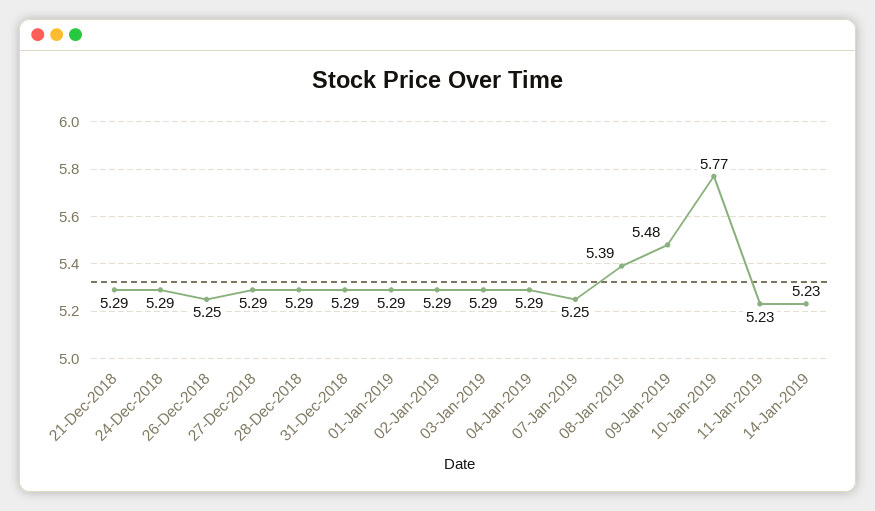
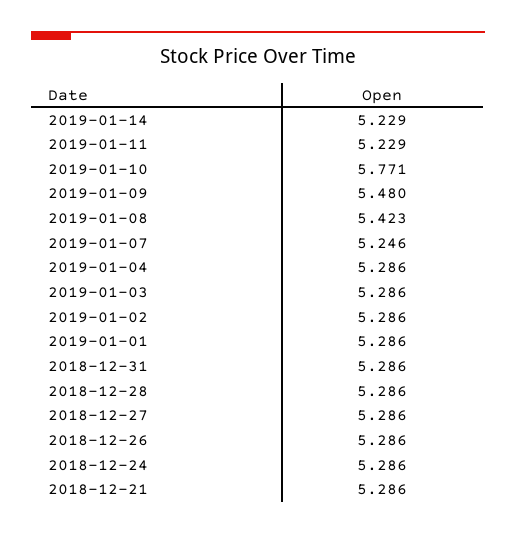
26-Dec-2018: 5.25 -> 5.286
08-Jan-2019: 5.39 -> 5.423

